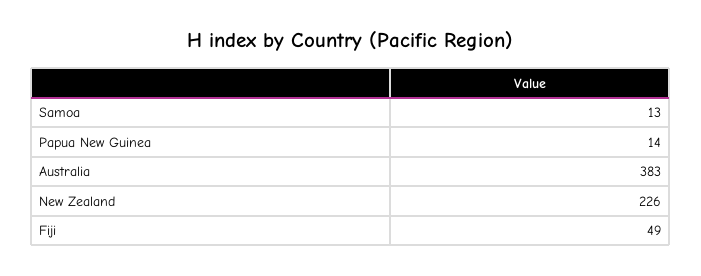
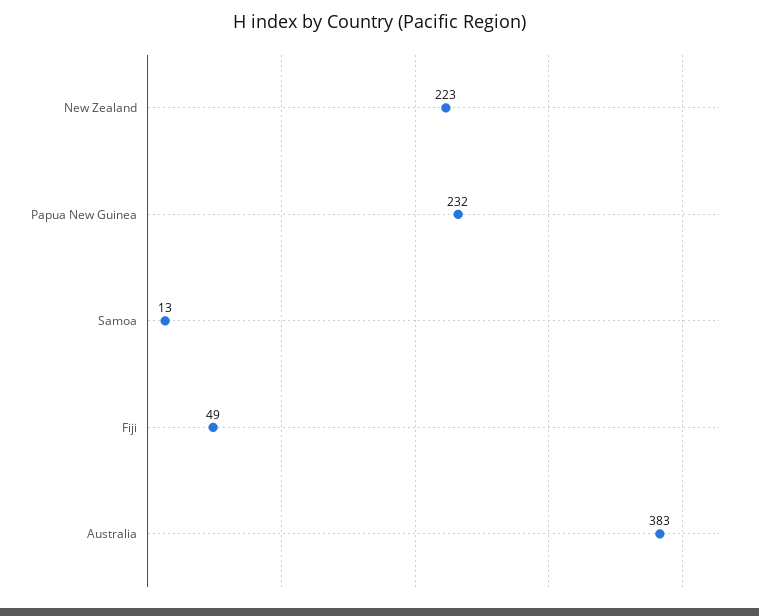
Papua New Guinea: 14 -> 232
New Zealand: 226 -> 223

